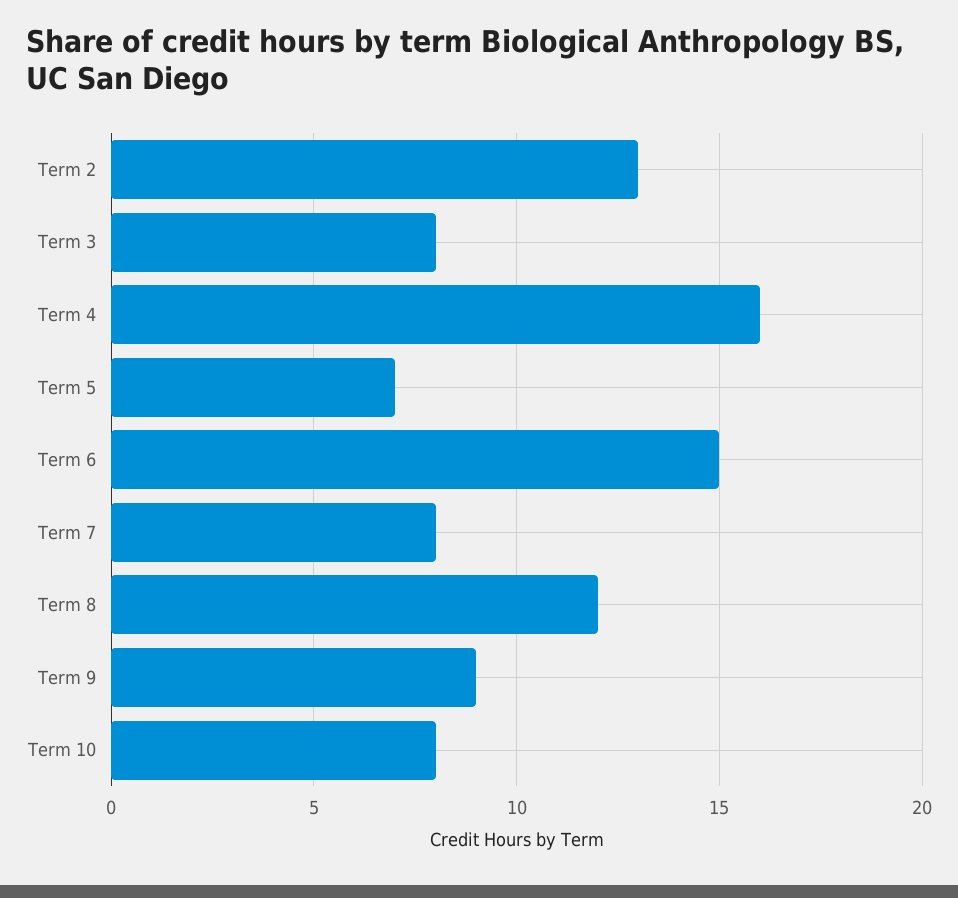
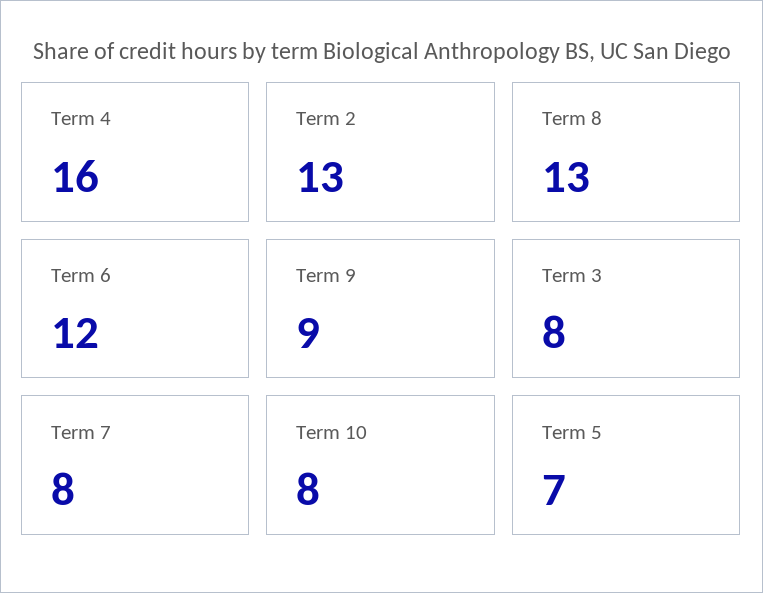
Term 6: 15 -> 12
Term 8: 12 -> 13

